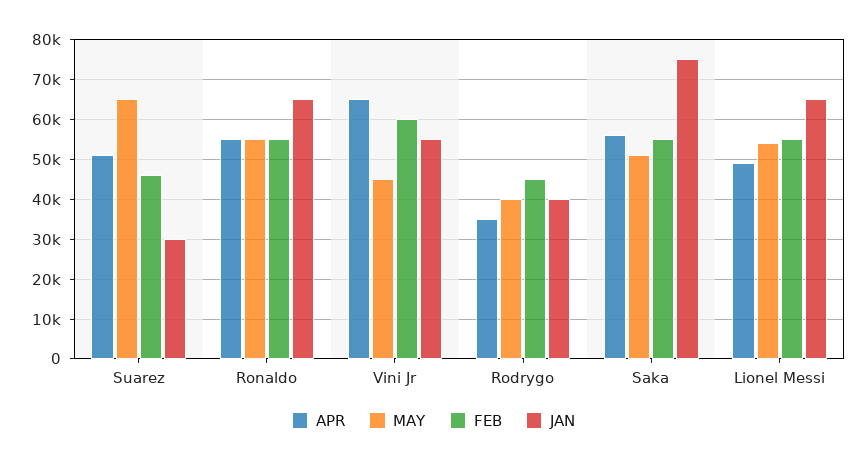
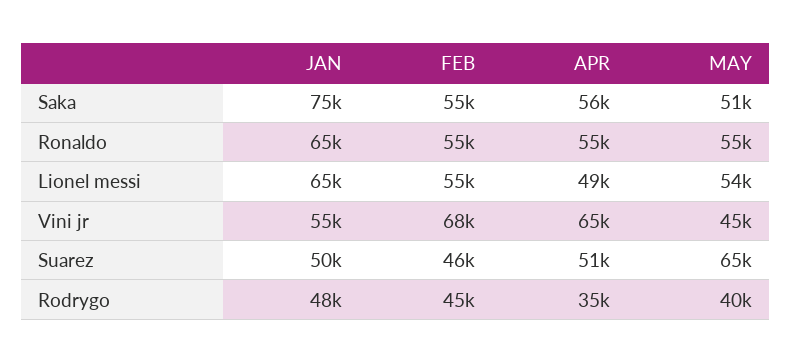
JAN, Suarez: 30000 -> 50000
FEB, Vini Jr: 60000 -> 68000
JAN, Rodrygo: 40000 -> 48000

